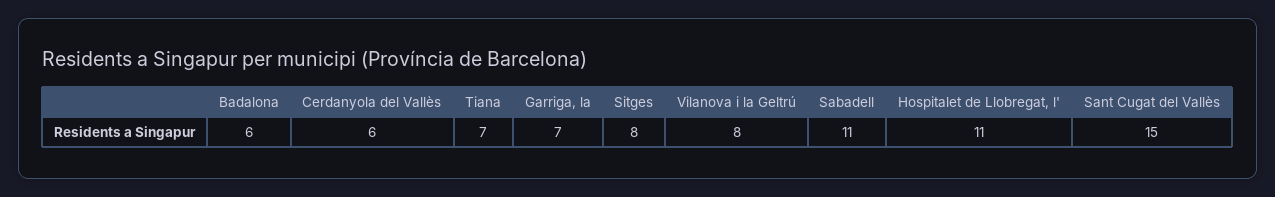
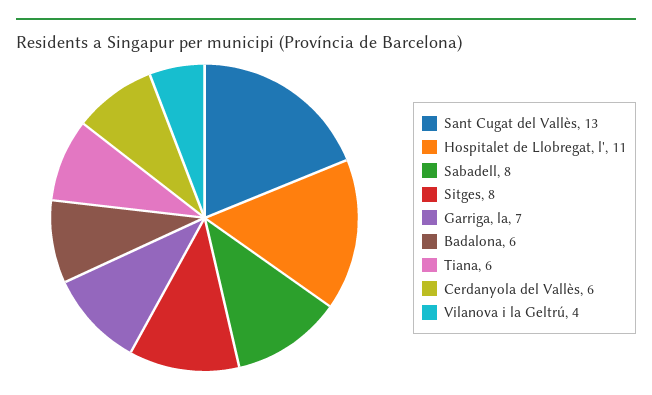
Tiana: 7 -> 6
Vilanova i la Geltrú: 8 -> 4
Sabadell: 11 -> 8
Sant Cugat del Vallès: 15 -> 13

